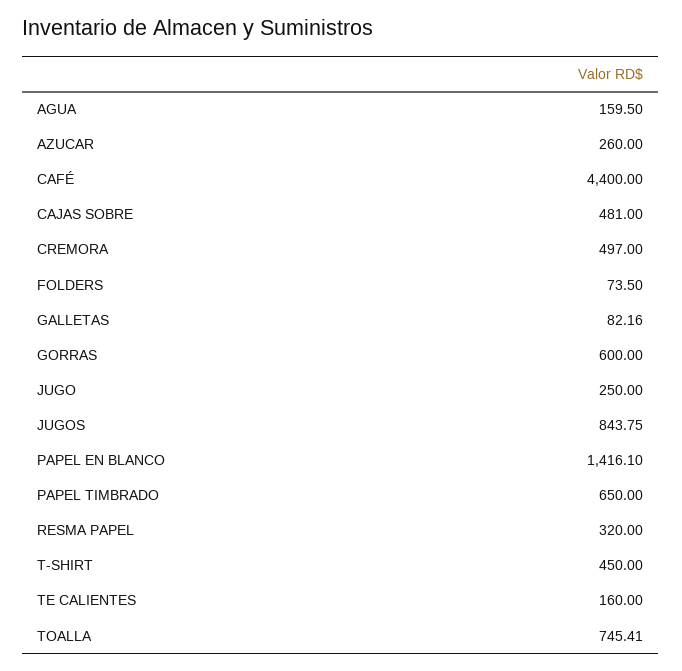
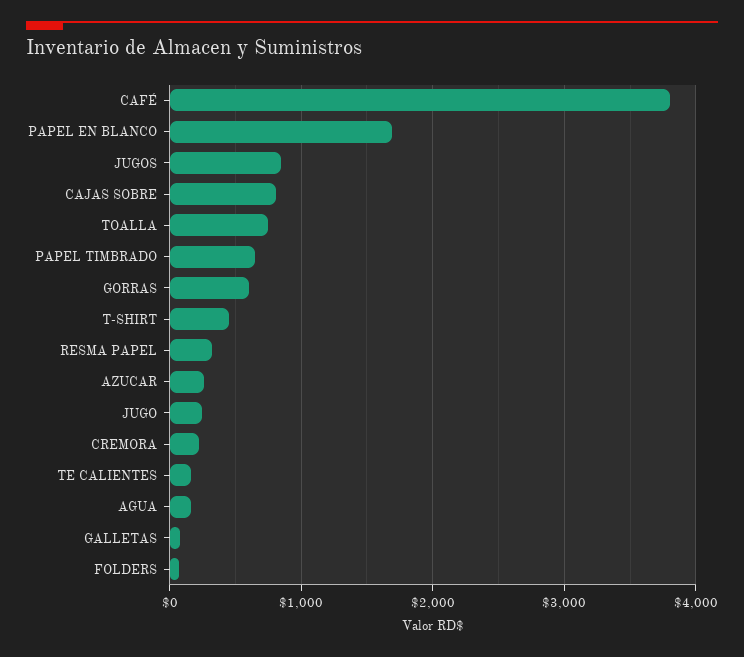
CAFÉ: 4400 -> 3800
CAJAS SOBRE: 481 -> 800
CREMORA: 497 -> 200
PAPEL EN BLANCO: 1416.1 -> 1700

